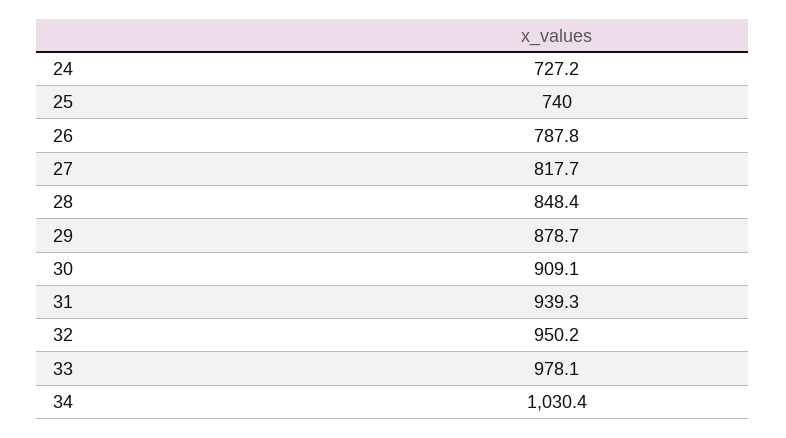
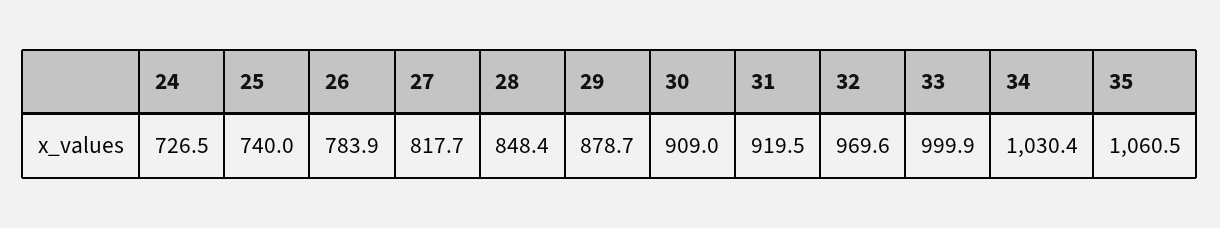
24: 727.2 -> 726.5
26: 787.8 -> 783.9
30: 909.1 -> 909
31: 939.3 -> 919.5
32: 950.2 -> 969.6
33: 978.1 -> 999.9
35: none -> 1060.5

